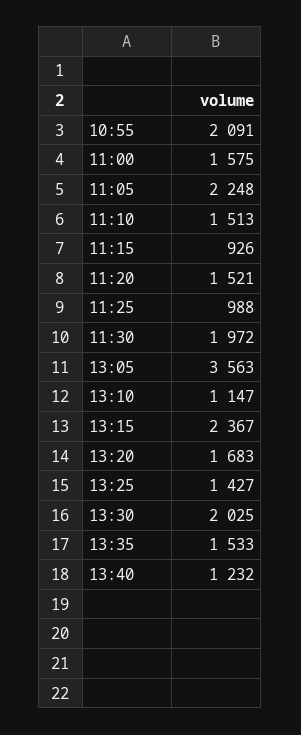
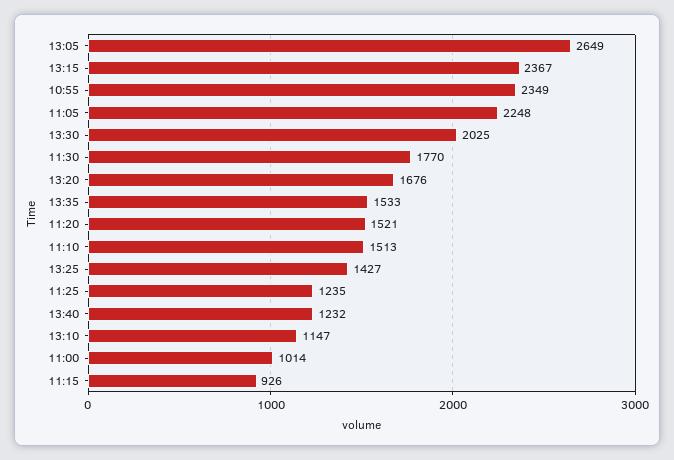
10:55: 2091 -> 2349
11:00: 1575 -> 1014
11:25: 988 -> 1235
11:30: 1972 -> 1770
13:05: 3563 -> 2649
13:20: 1683 -> 1676

